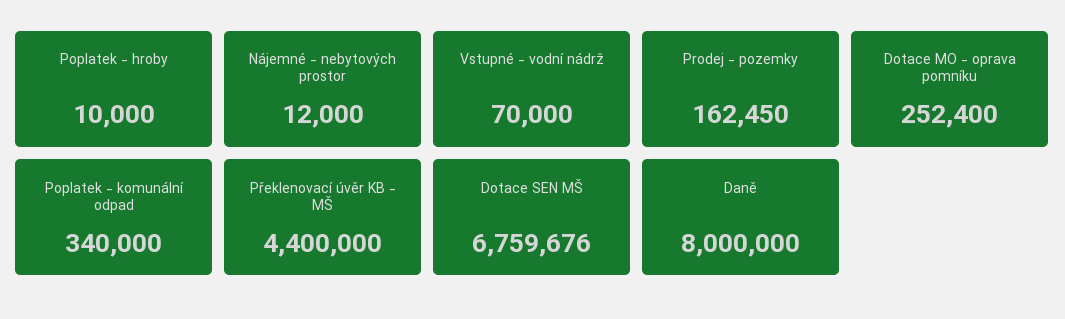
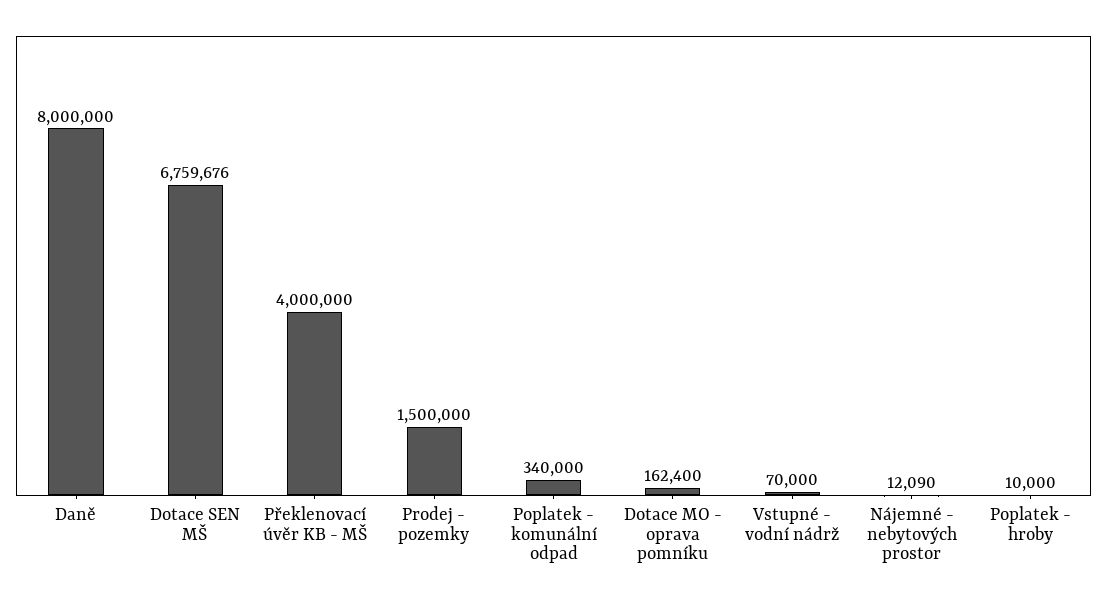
Nájemné - nebytových prostor: 12000 -> 12090
Prodej - pozemky: 162450 -> 1500000
Dotace MO - oprava pomníku: 252400 -> 162400
Překlenovací úvěr KB - MŠ: 4400000 -> 4000000

